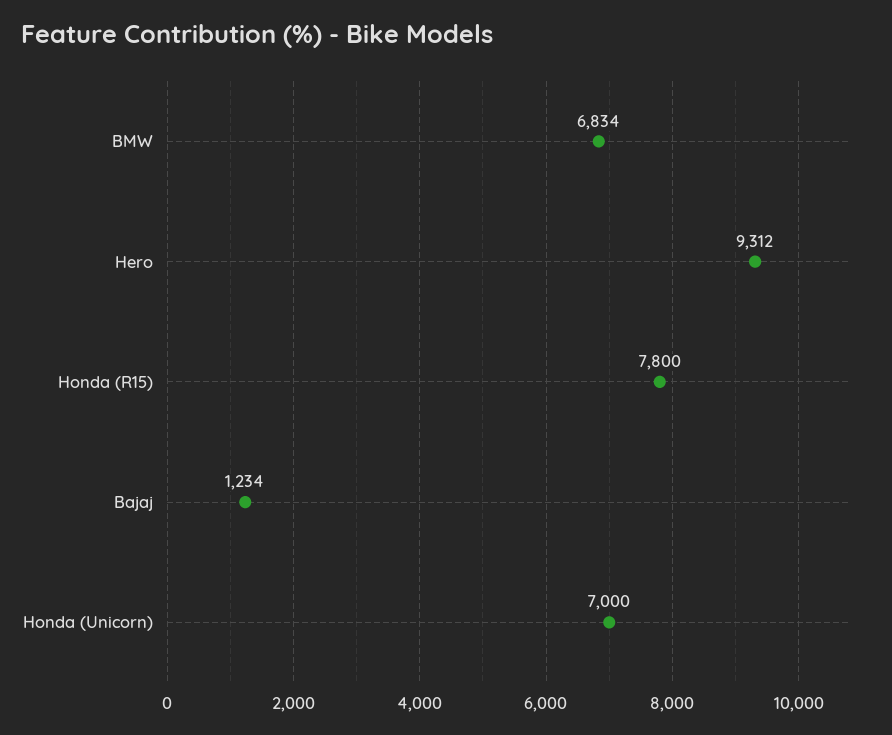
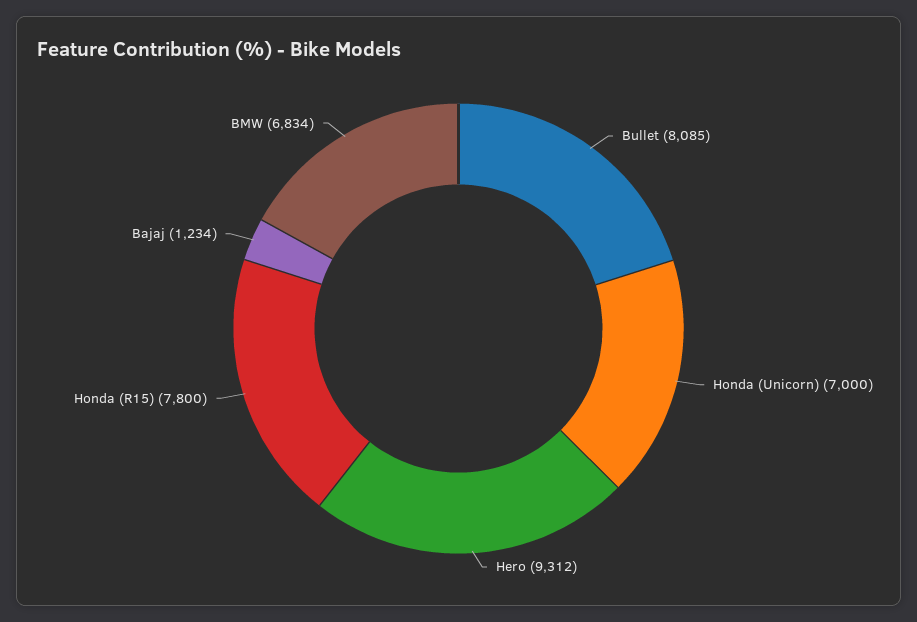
Bullet: none -> 8085

